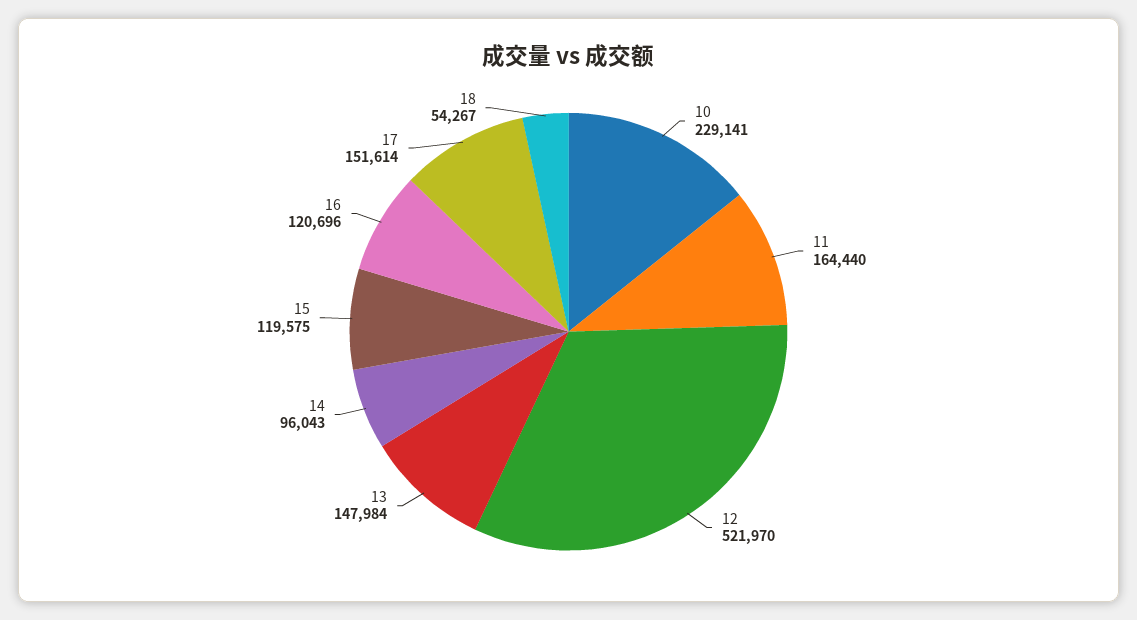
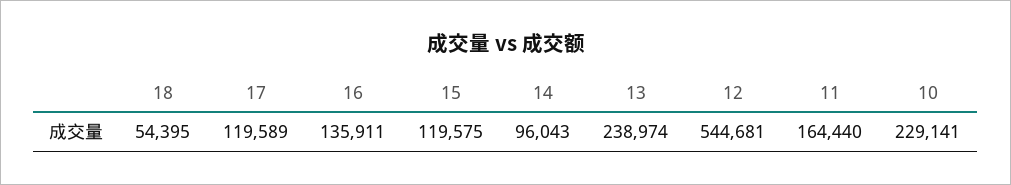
12: 521970 -> 544681
13: 147984 -> 238974
16: 120696 -> 135911
17: 151614 -> 119589
18: 54267 -> 54395

